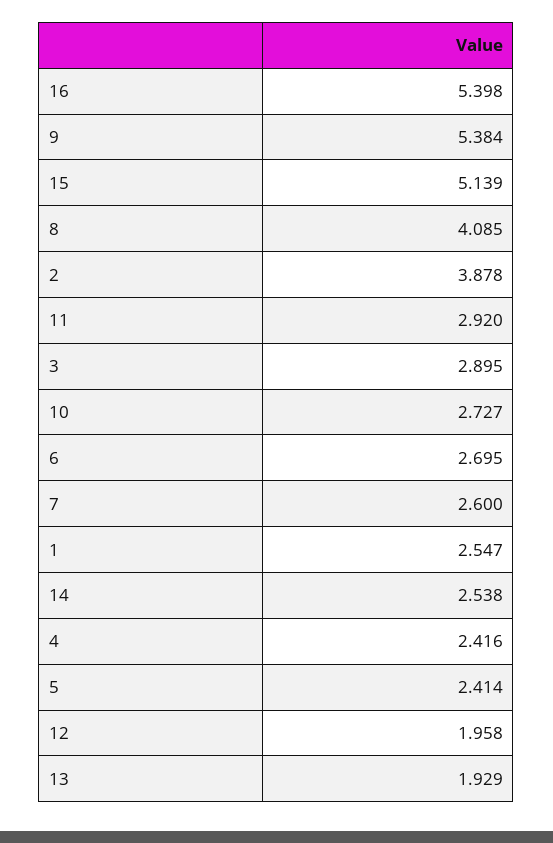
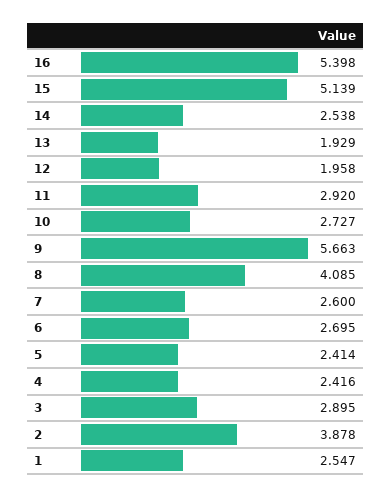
9: 5.384 -> 5.663

